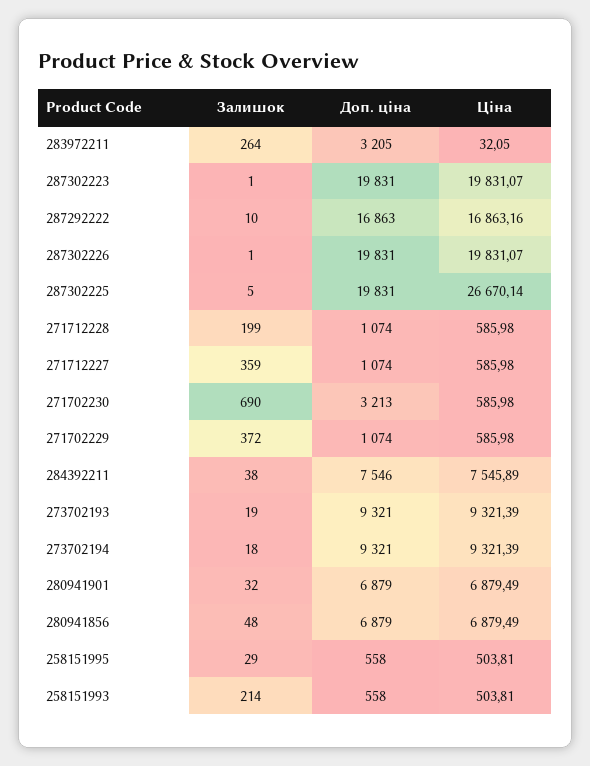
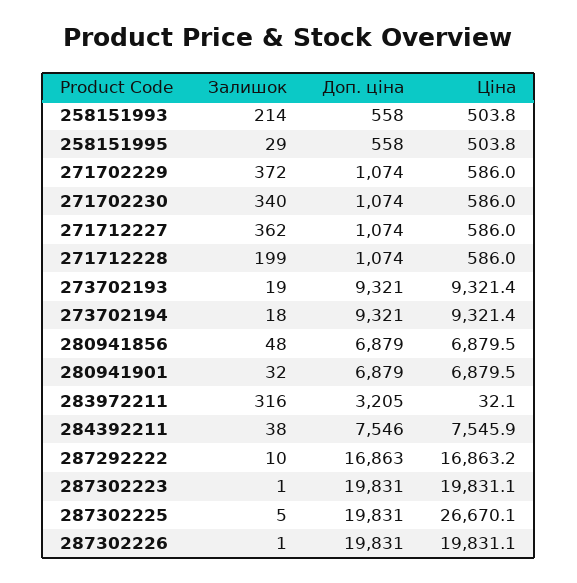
Залишок, 283972211: 264 -> 316
Залишок, 271712227: 359 -> 362
Залишок, 271702230: 690 -> 340
Доп. ціна, 271702230: 3213 -> 1074

